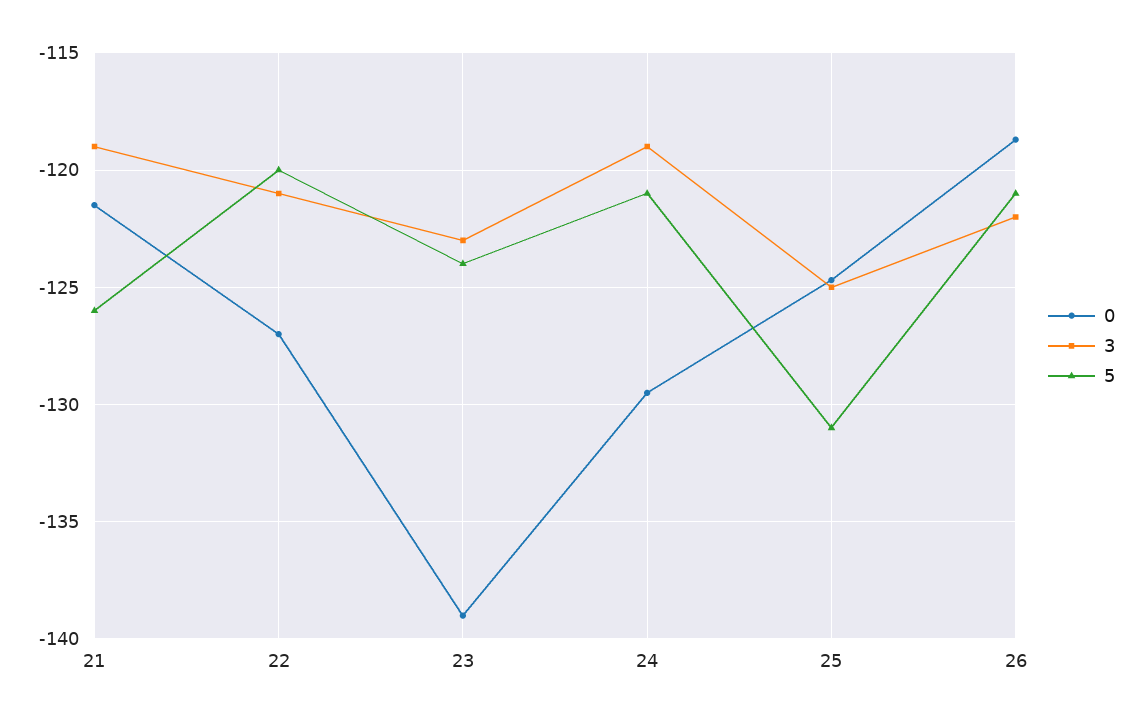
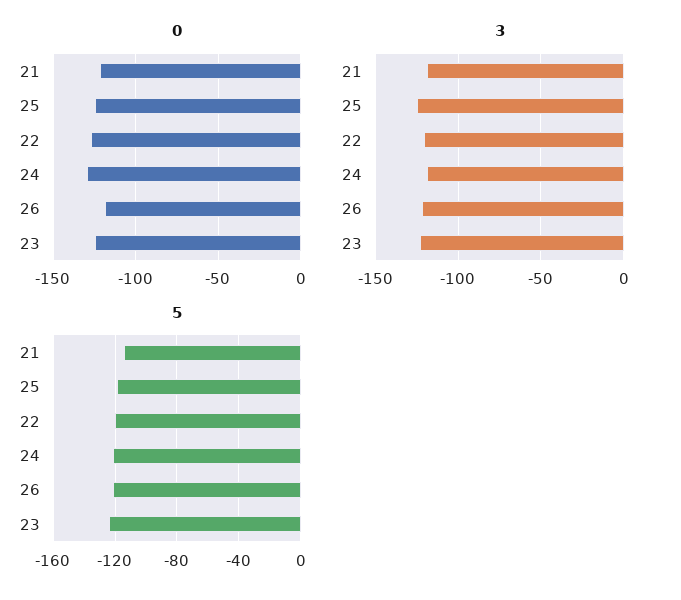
5, 21: -126 -> -115
0, 23: -139 -> -125
5, 25: -131 -> -120

